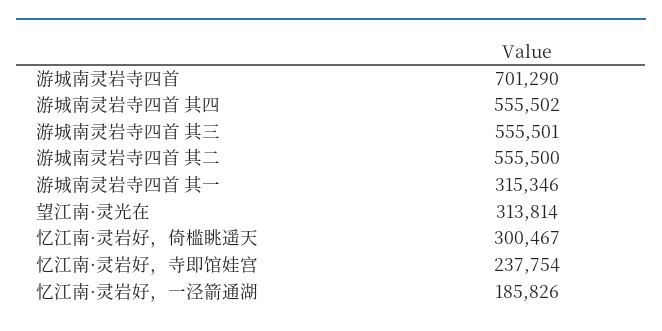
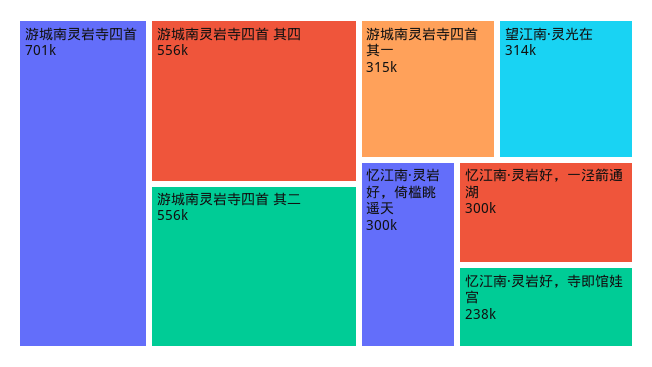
游城南灵岩寺四首 其三: 555501 -> none
忆江南·灵岩好，一泾箭通湖: 185826 -> 300000

